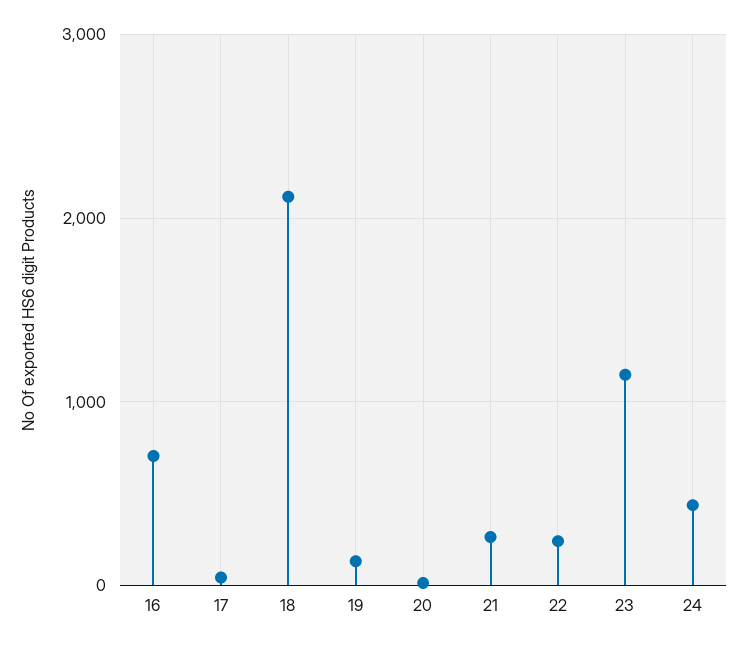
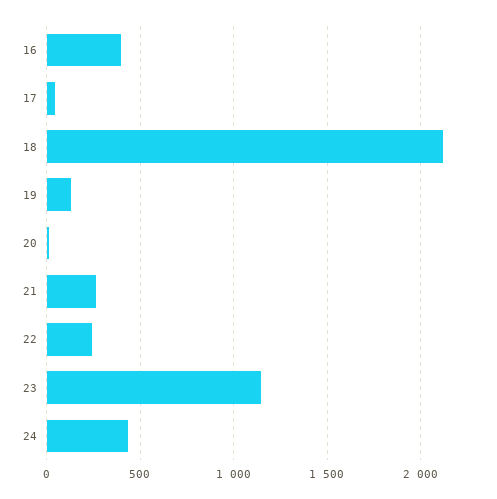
16: 700 -> 400

